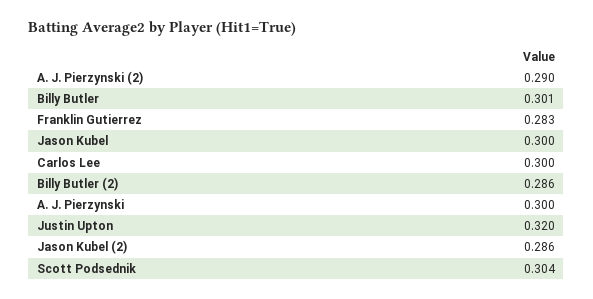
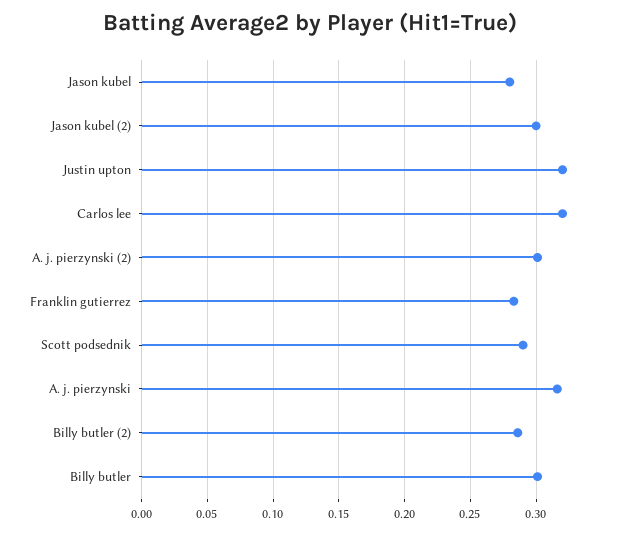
A. J. Pierzynski (2): 0.29 -> 0.3
Jason Kubel: 0.3 -> 0.28
Carlos Lee: 0.3 -> 0.32
A. J. Pierzynski: 0.3 -> 0.315
Jason Kubel (2): 0.286 -> 0.3
Scott Podsednik: 0.304 -> 0.29

